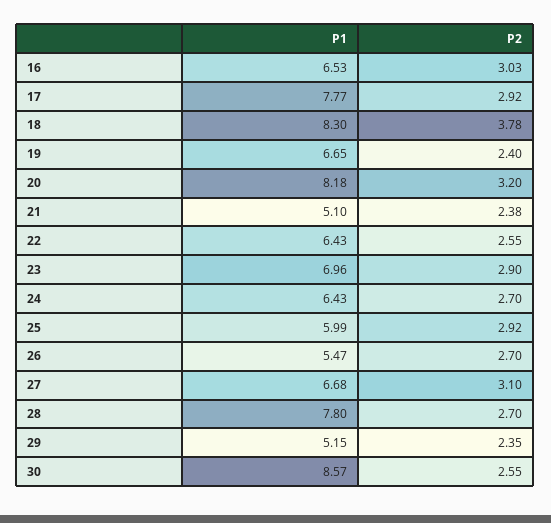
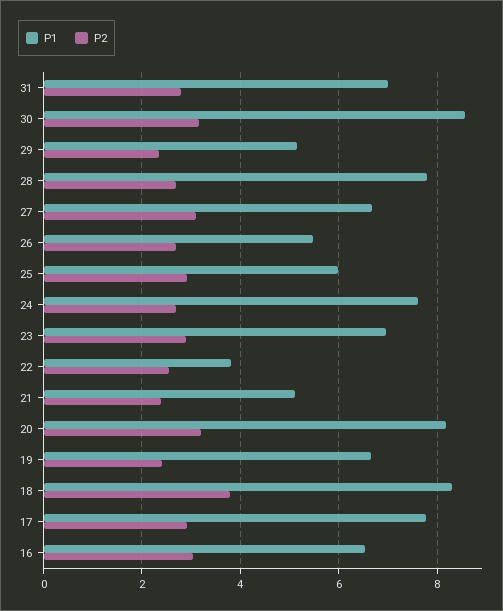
P1, 22: 6.43 -> 3.8
P1, 24: 6.43 -> 7.6
P2, 30: 2.55 -> 3.2
P1, 31: none -> 7
P2, 31: none -> 2.8

